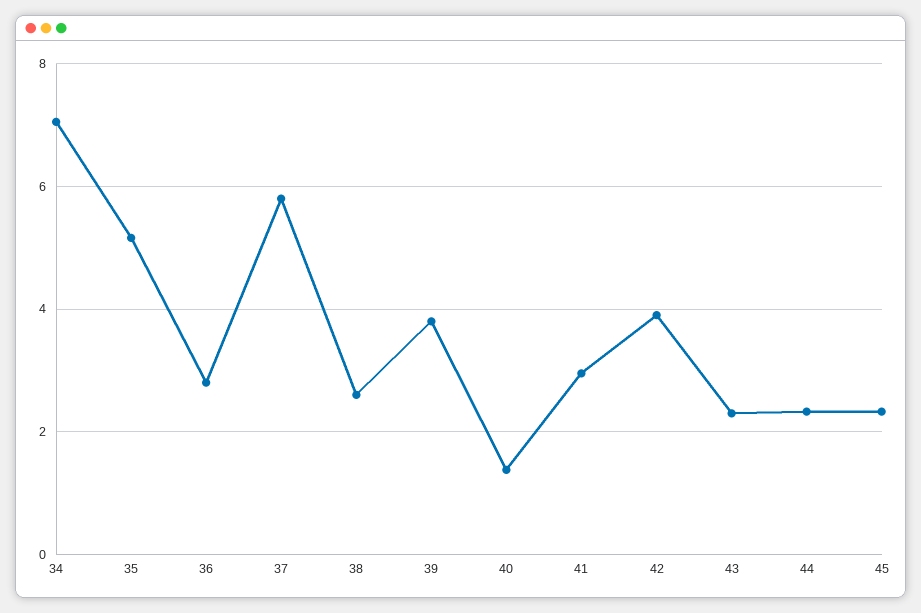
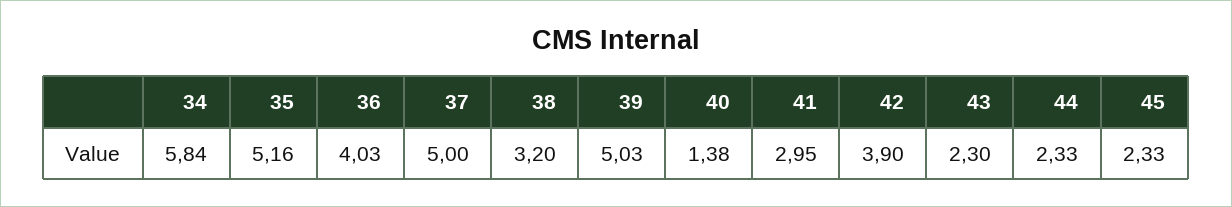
34: 7 -> 5.84
36: 2.8 -> 4.03
37: 5.8 -> 5
38: 2.6 -> 3.2
39: 3.8 -> 5.03

